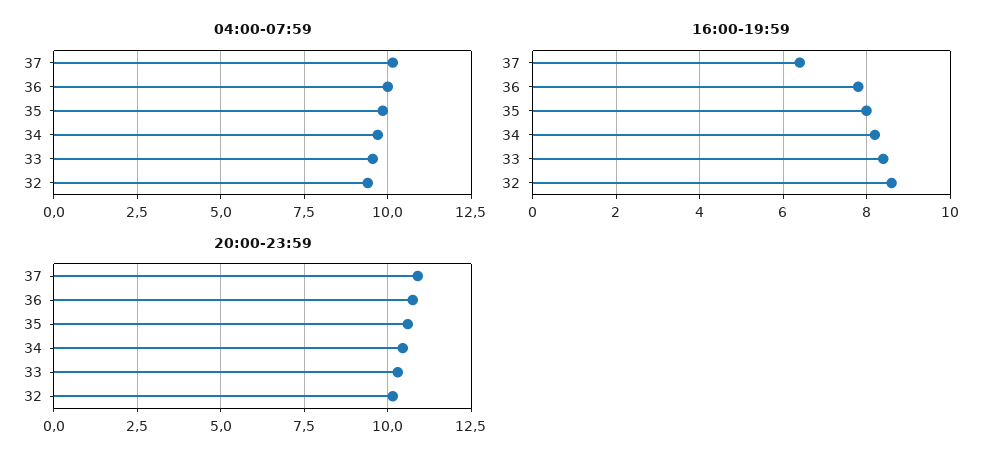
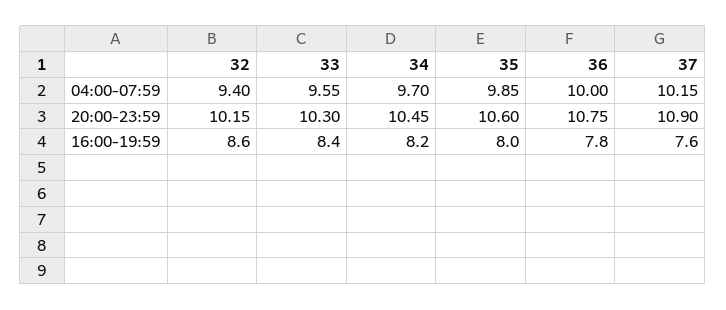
16:00-19:59, 37: 6.5 -> 7.6

